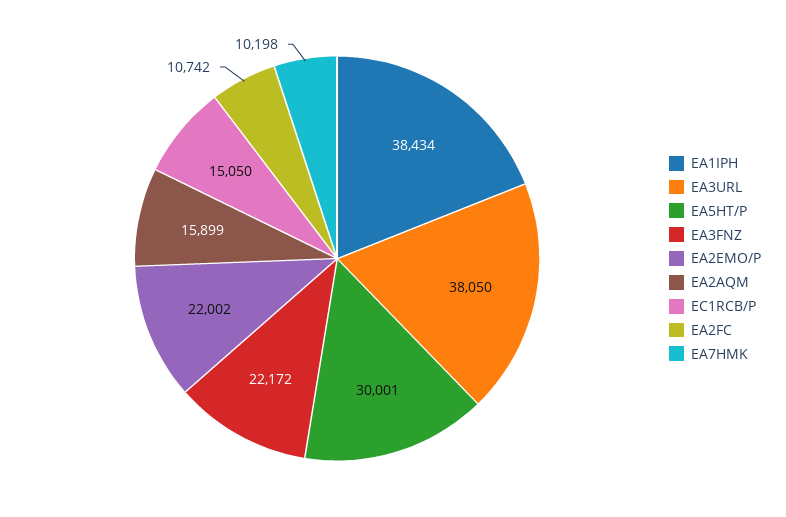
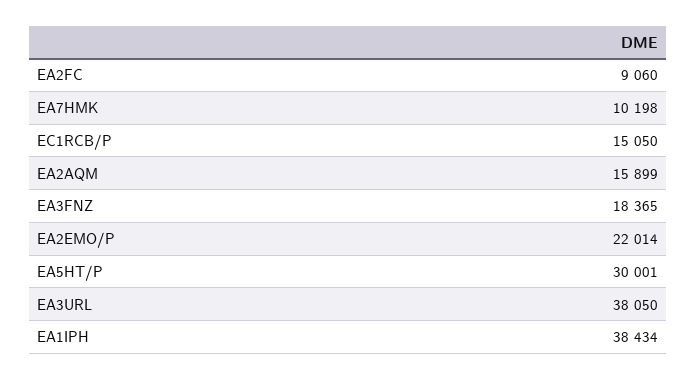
EA3FNZ: 22172 -> 18365
EA2EMO/P: 22002 -> 22014
EA2FC: 10742 -> 9060

